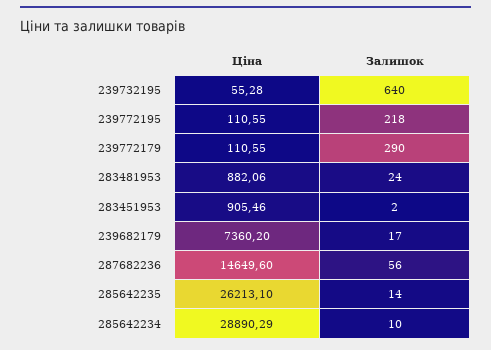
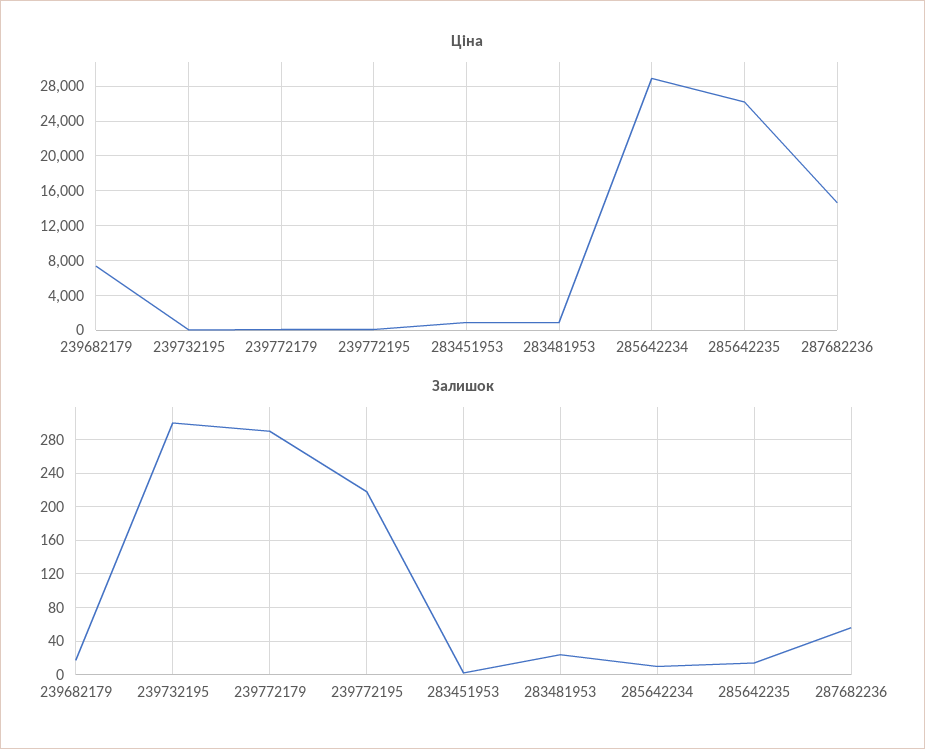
Залишок, 239732195: 640 -> 300

